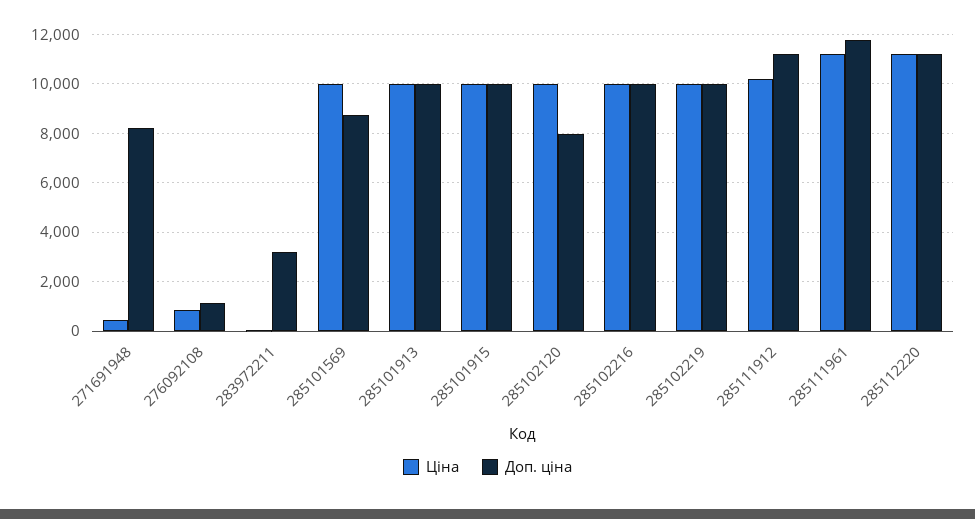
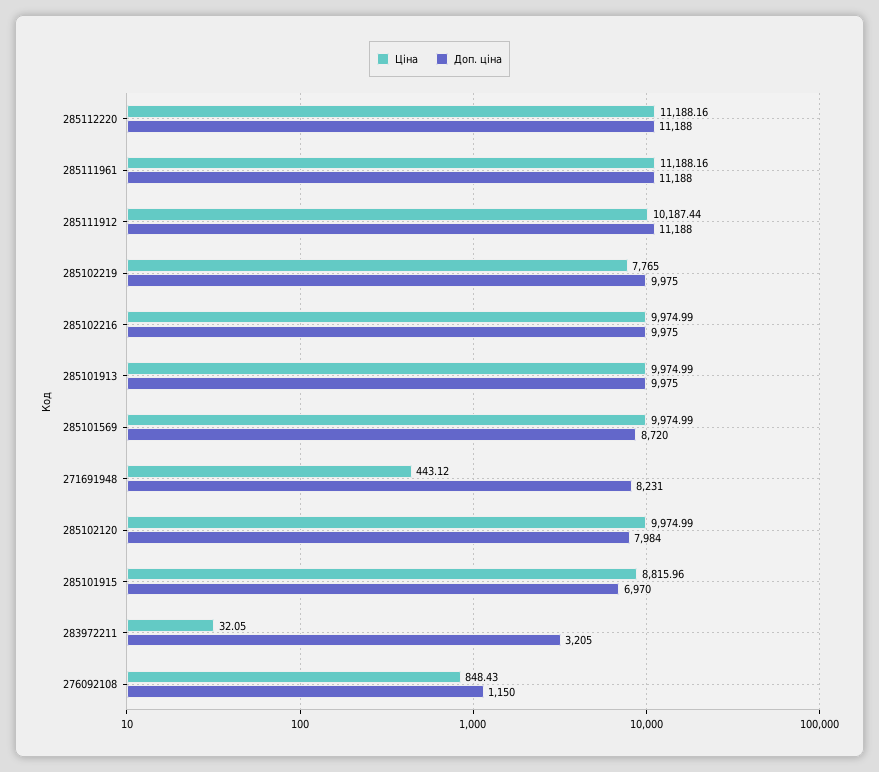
Ціна, 285101915: 10000 -> 8815.96
Доп. ціна, 285101915: 10000 -> 6970
Ціна, 285102219: 10000 -> 7765
Доп. ціна, 285111961: 11750 -> 11188

